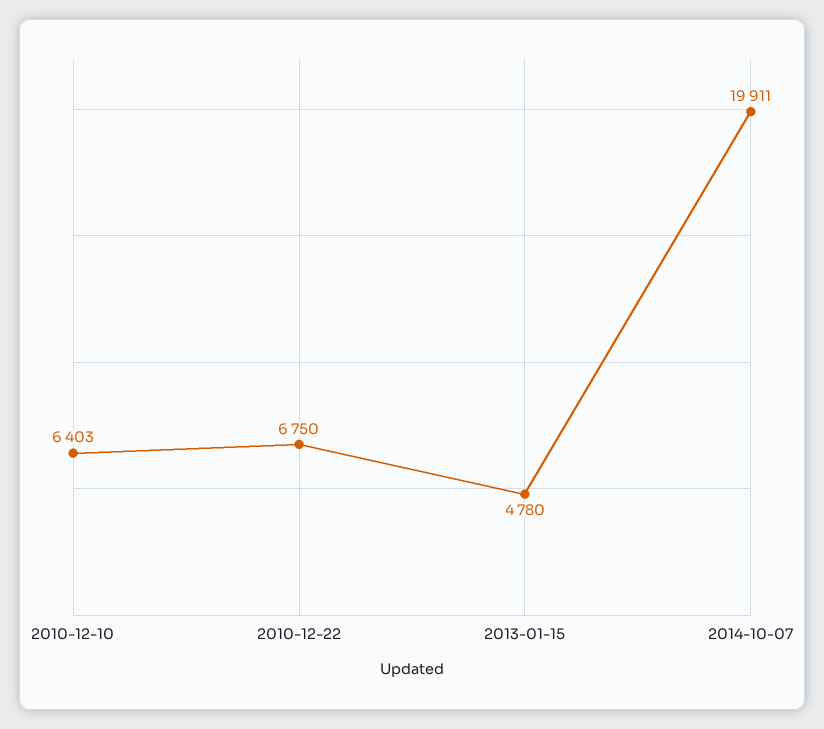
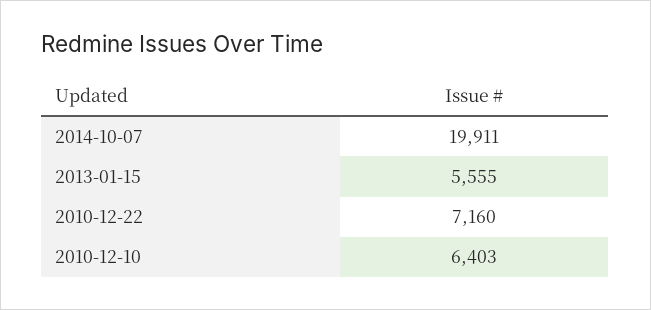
2010-12-22: 6750 -> 7160
2013-01-15: 4780 -> 5555

